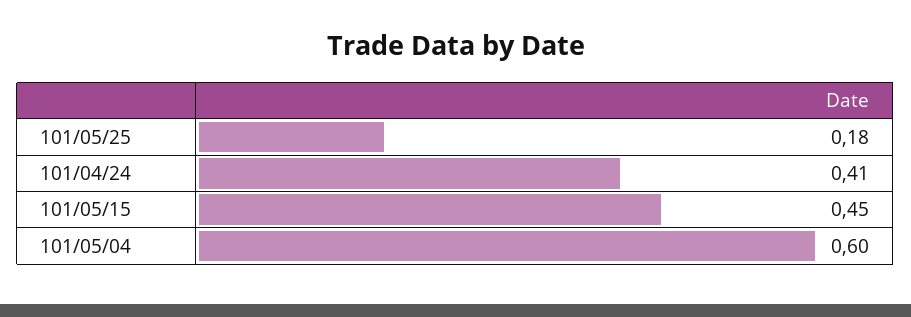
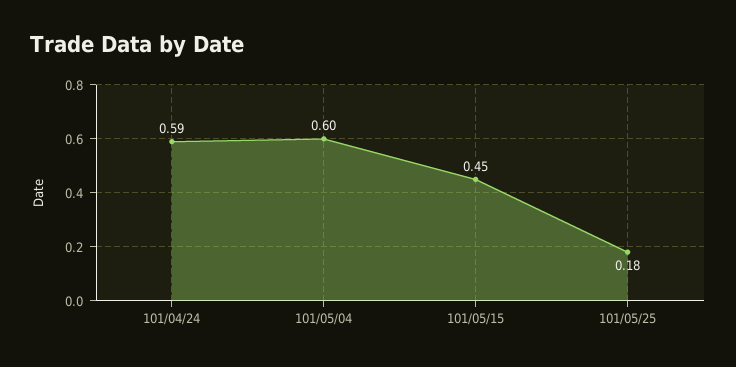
101/04/24: 0.41 -> 0.59

